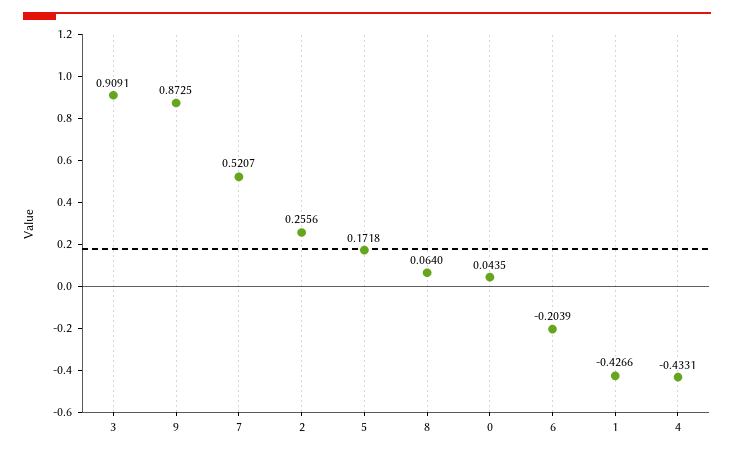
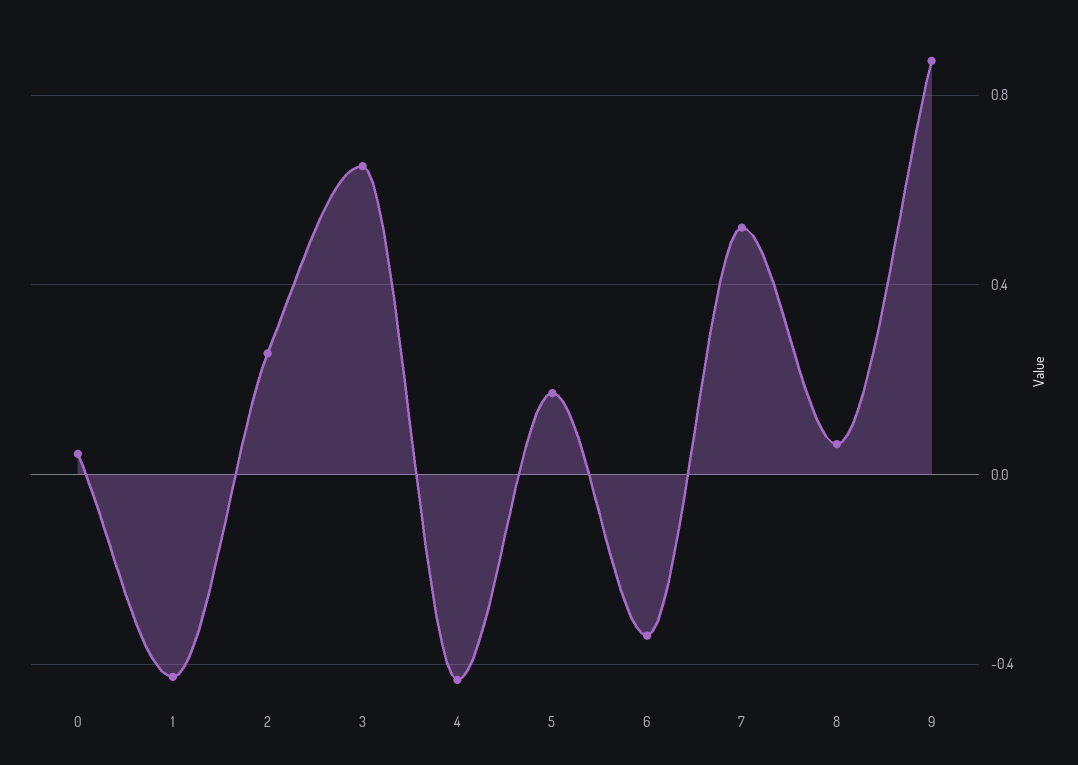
3: 0.9091 -> 0.65
6: -0.2039 -> -0.35

